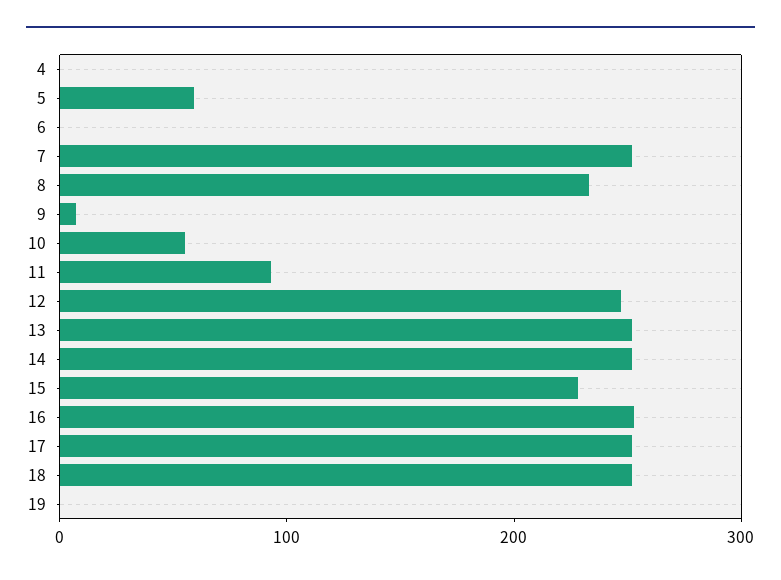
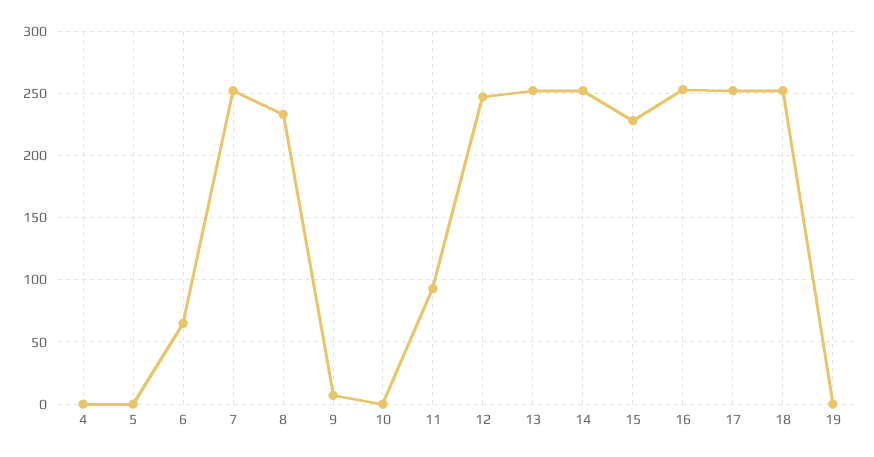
5: 60 -> 0
6: 0 -> 65
10: 60 -> 0

